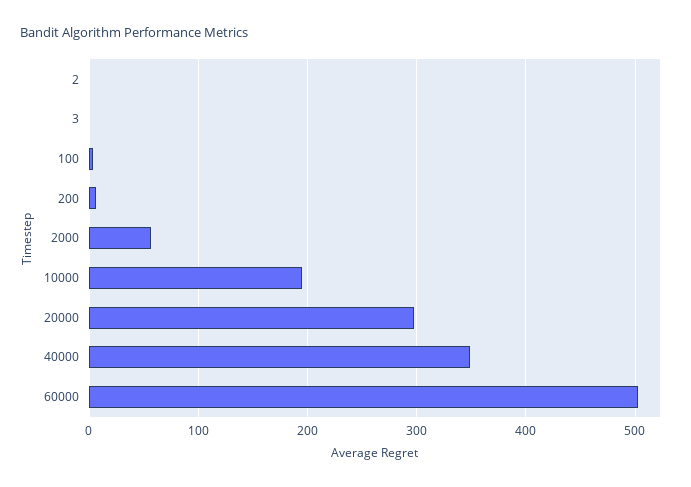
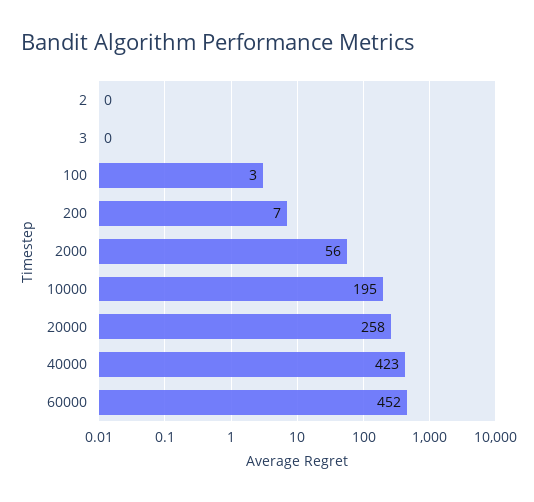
20000: 300 -> 258
40000: 350 -> 423
60000: 500 -> 452

